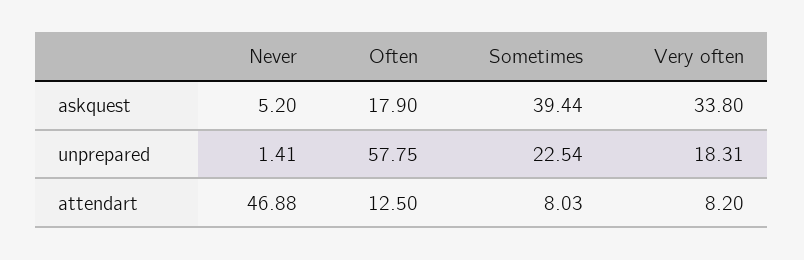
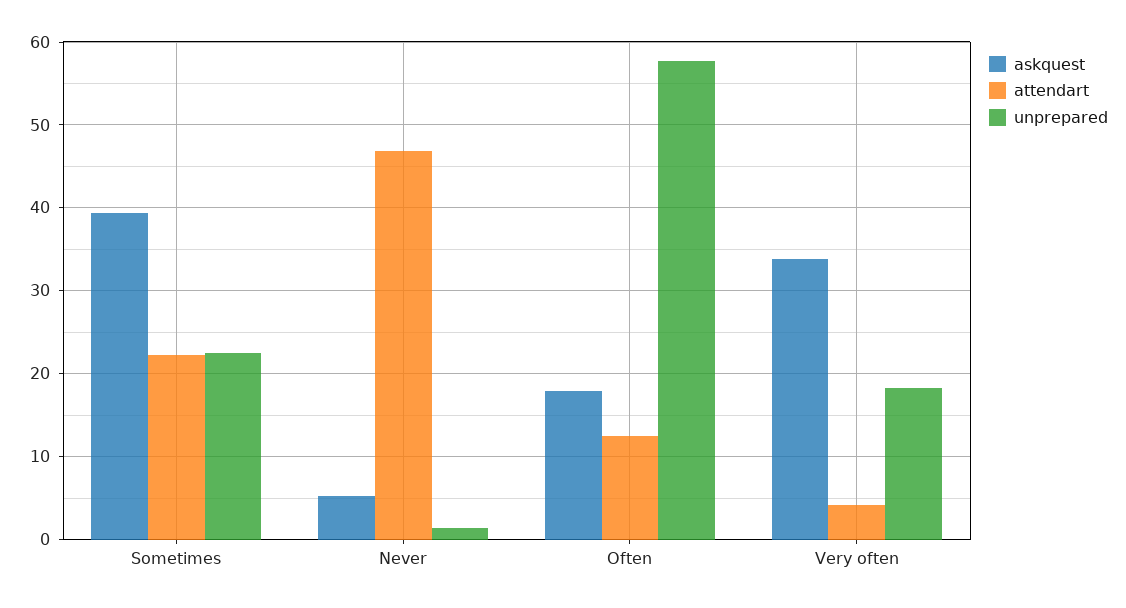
attendart, Sometimes: 8.03 -> 22
attendart, Very often: 8.2 -> 4

